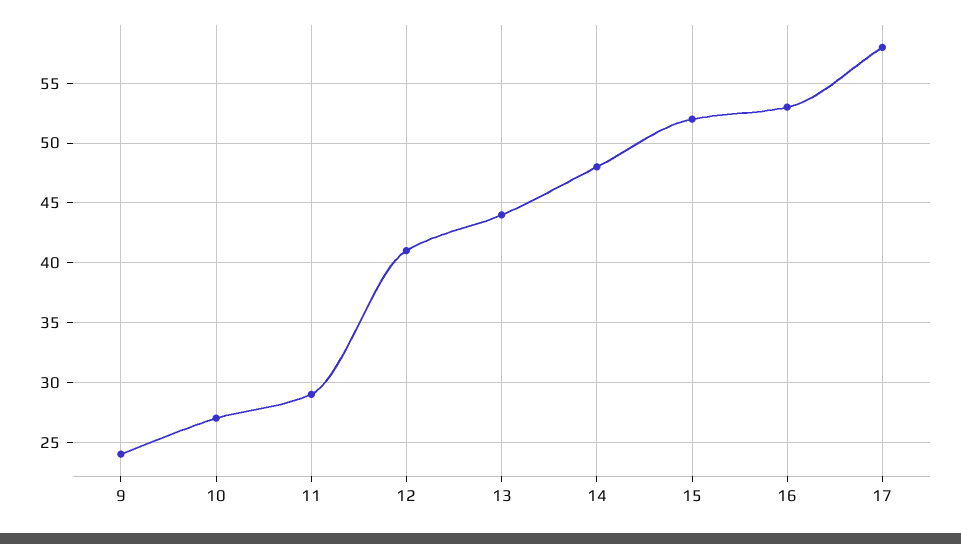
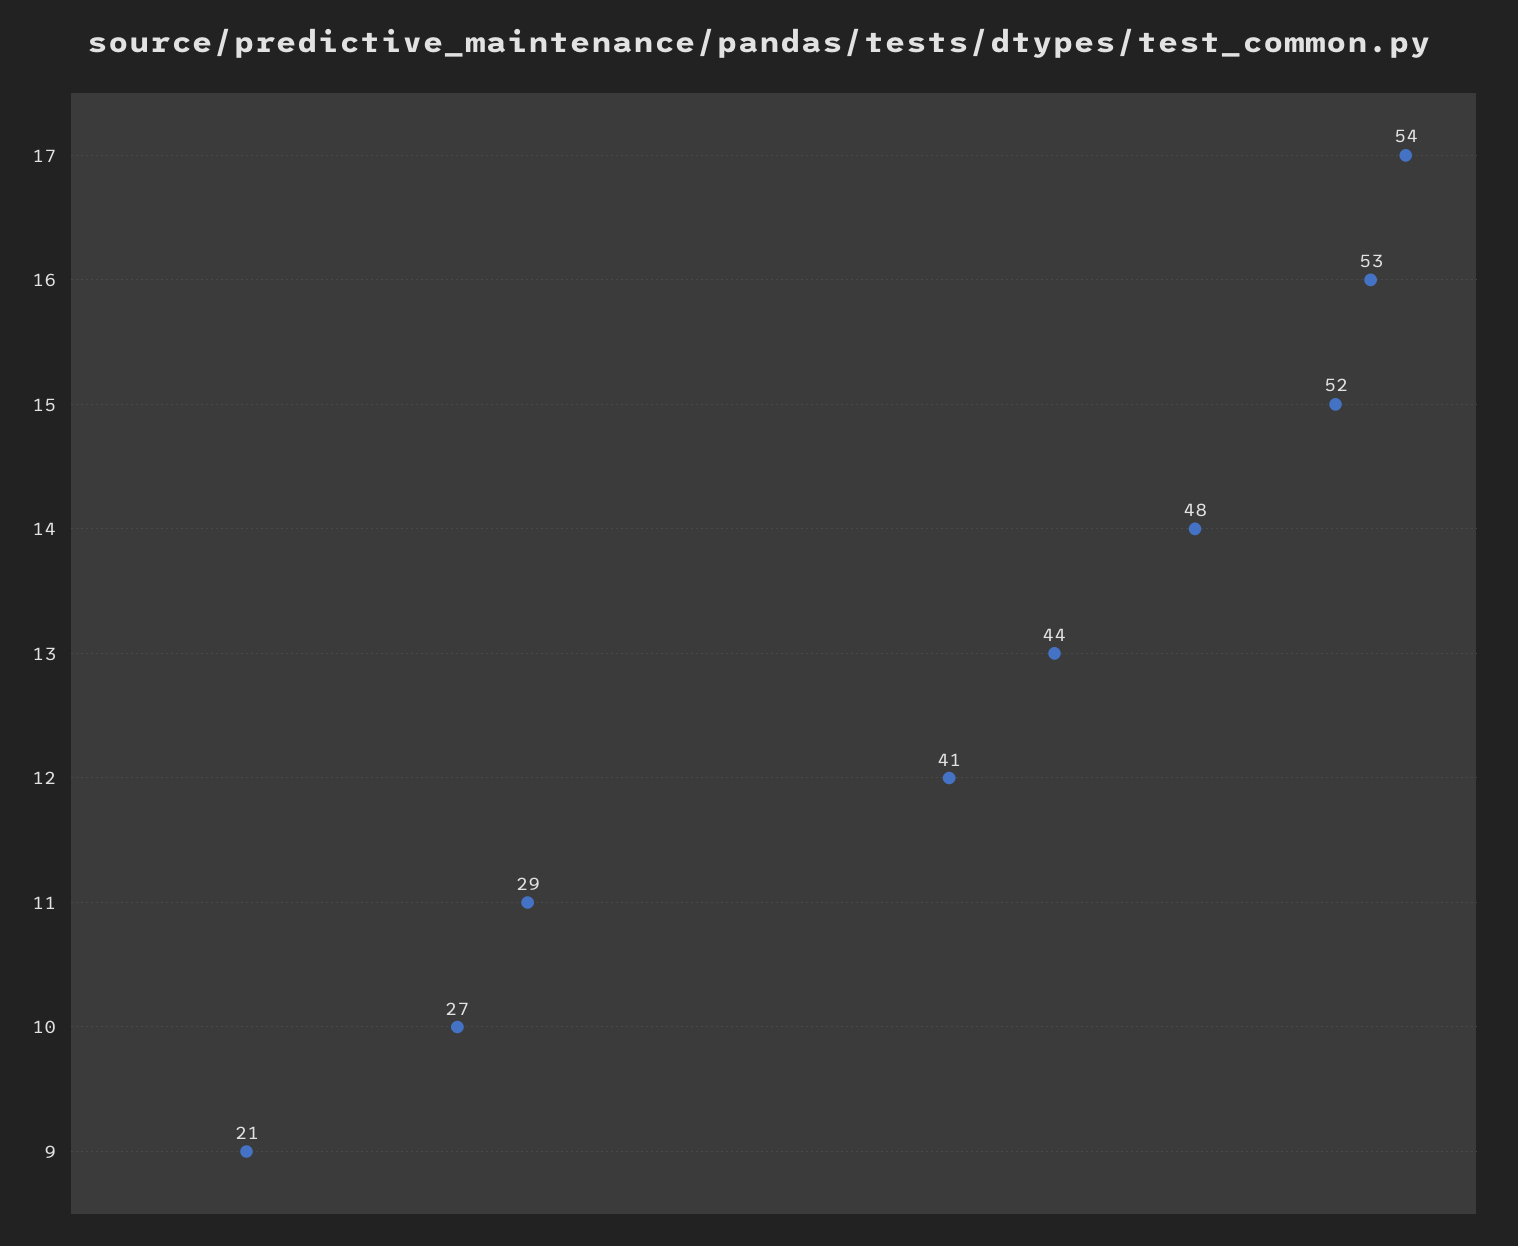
9: 24 -> 21
17: 58 -> 54

